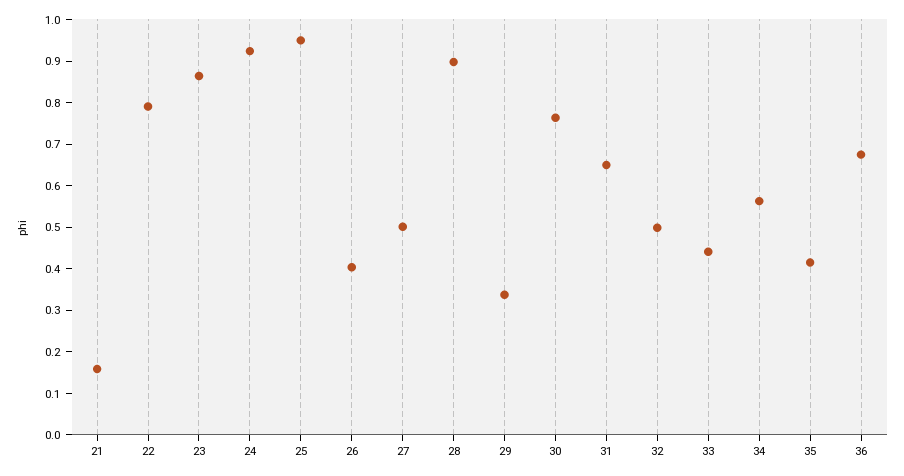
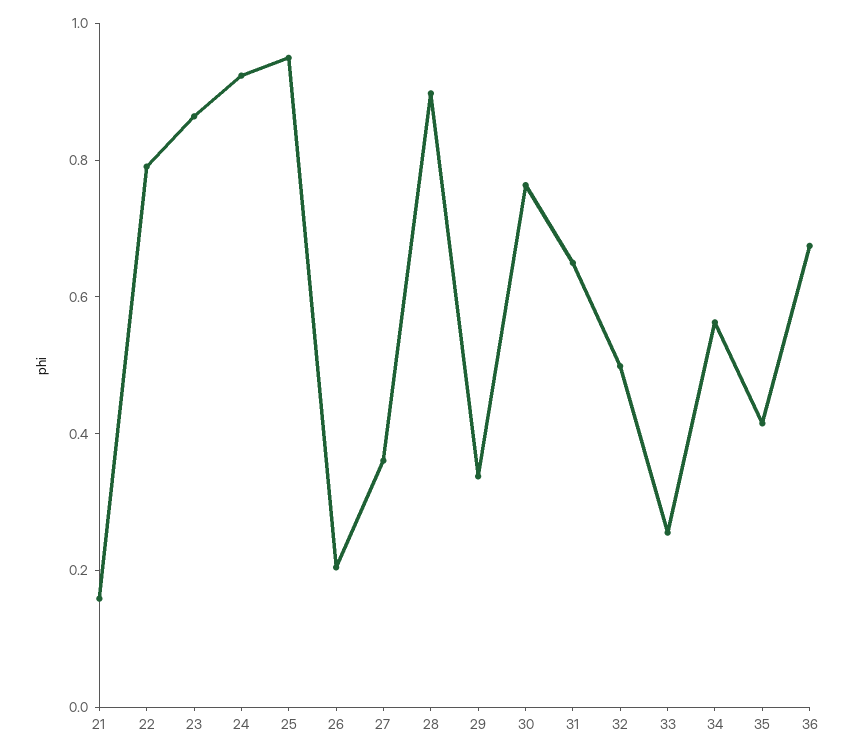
26: 0.4 -> 0.2
27: 0.5 -> 0.35
33: 0.44 -> 0.25

